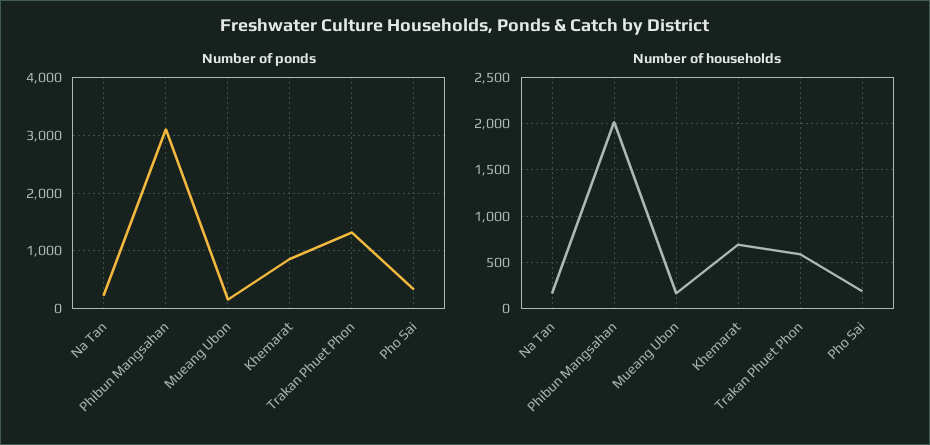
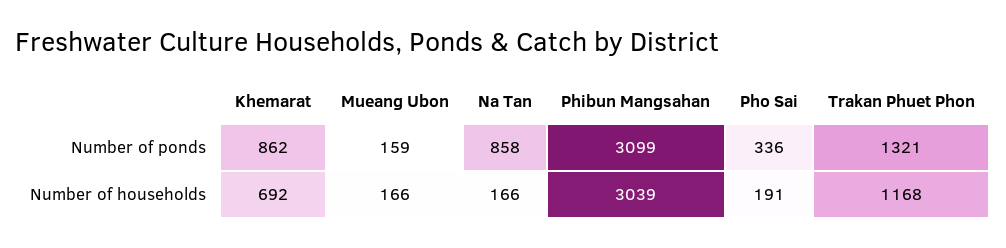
Number of ponds, Na Tan: 200 -> 858
Number of households, Phibun Mangsahan: 2000 -> 3039
Number of households, Trakan Phuet Phon: 600 -> 1168

